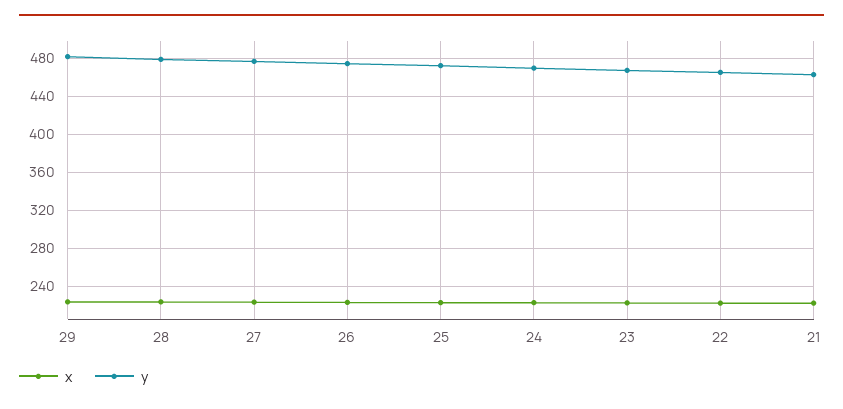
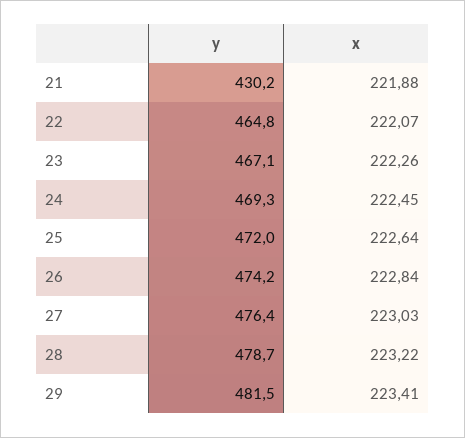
y, 21: 460 -> 430.2

